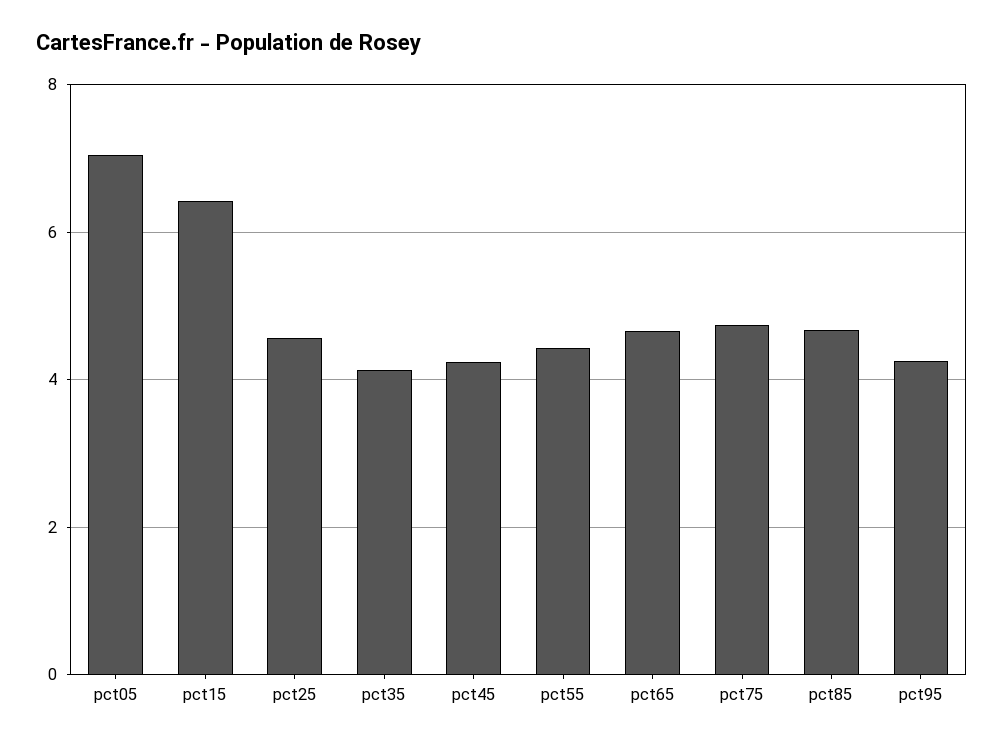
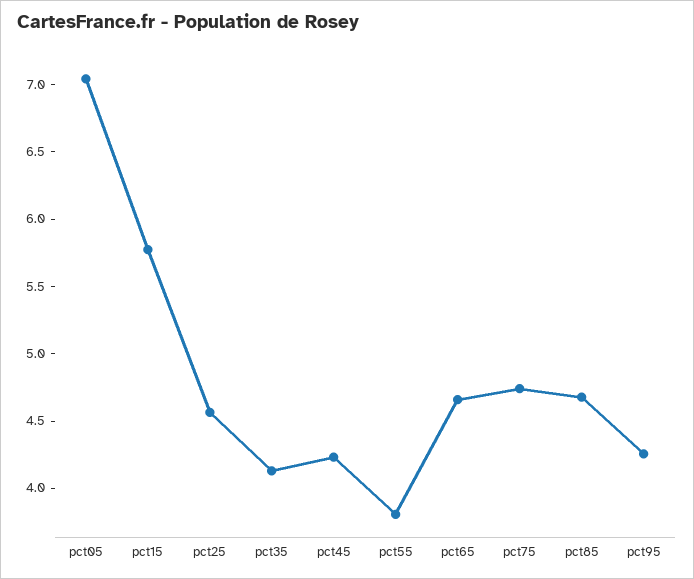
pct15: 6.4 -> 5.8
pct55: 4.4 -> 3.8

